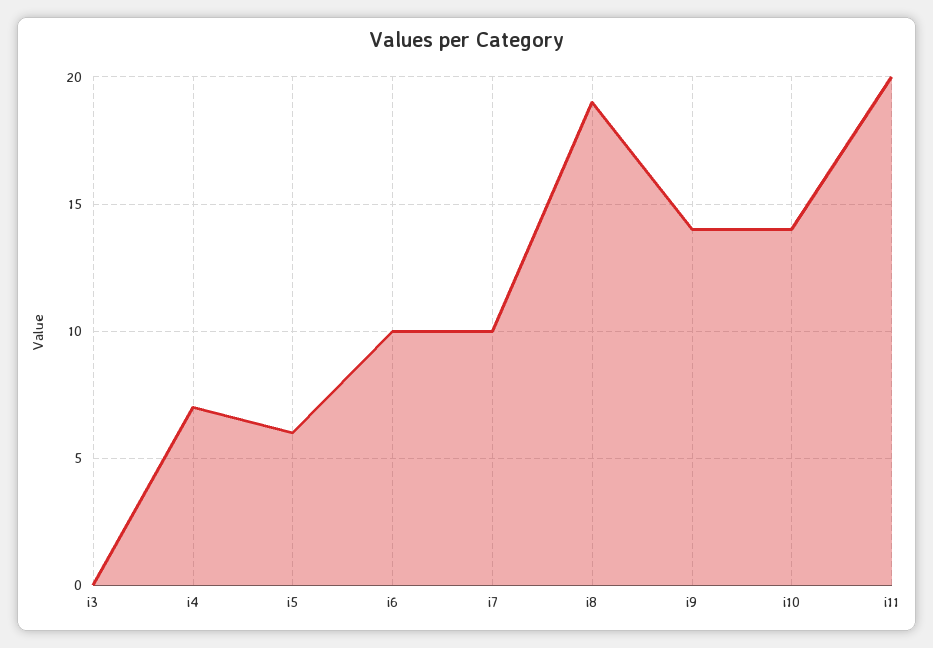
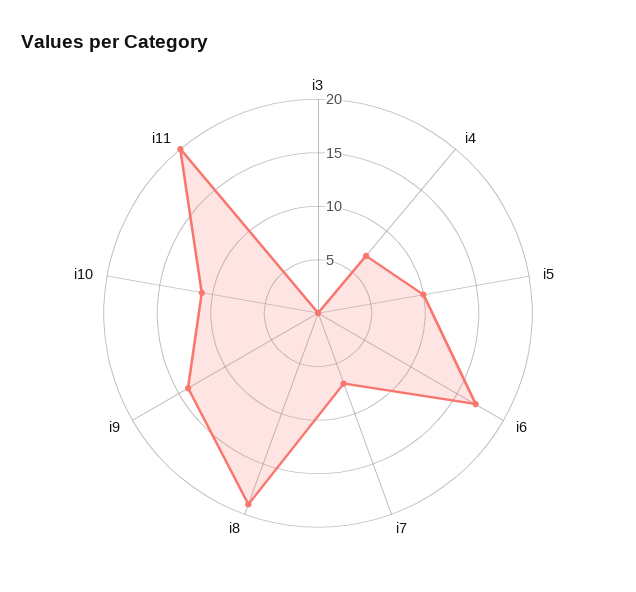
i5: 6 -> 10
i6: 10 -> 17
i7: 10 -> 7
i10: 14 -> 11

